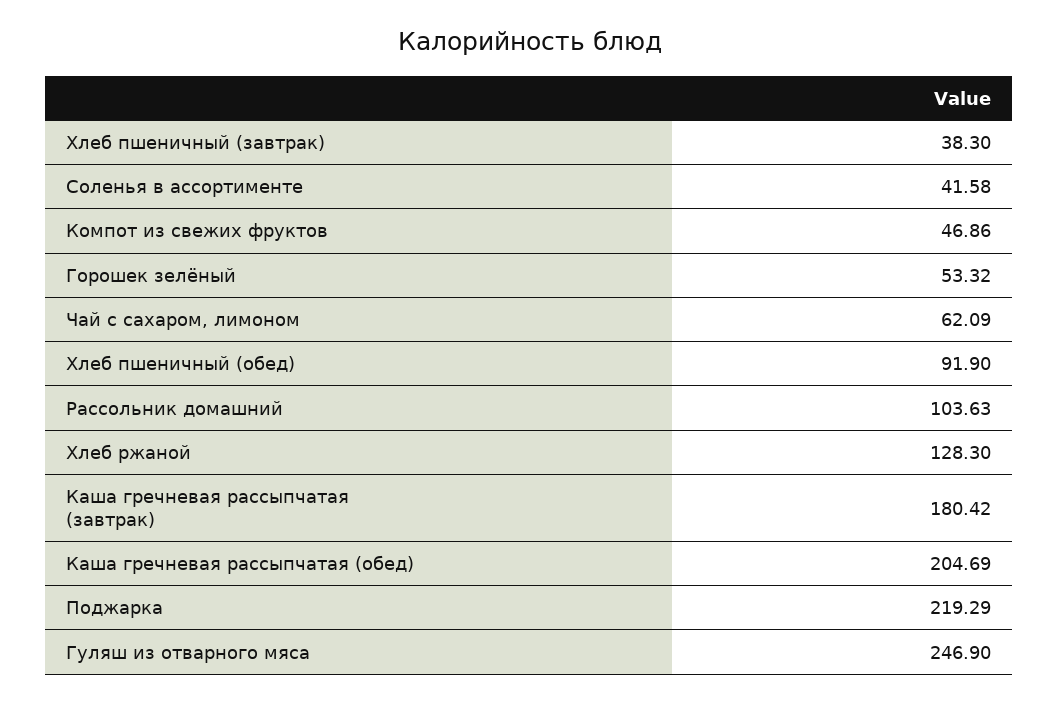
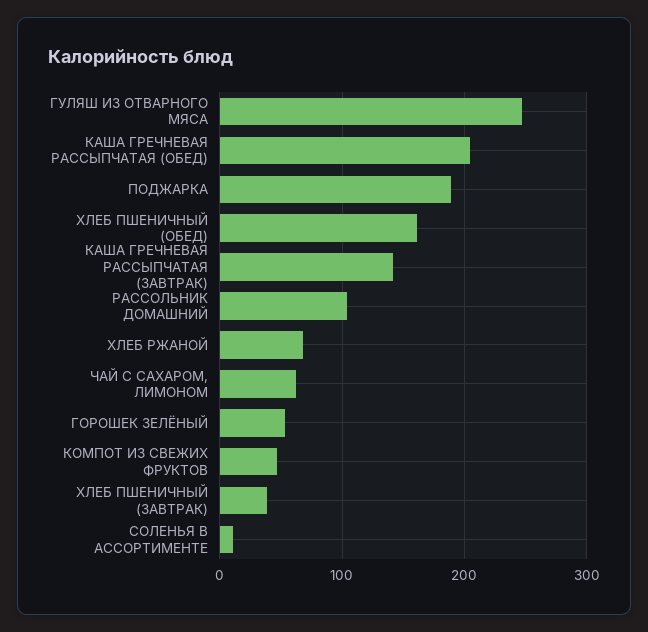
Соленья в ассортименте: 41.58 -> 10
Хлеб пшеничный (обед): 91.9 -> 160
Хлеб ржаной: 128.3 -> 70
Каша гречневая рассыпчатая (завтрак): 180.42 -> 140
Поджарка: 219.29 -> 190

